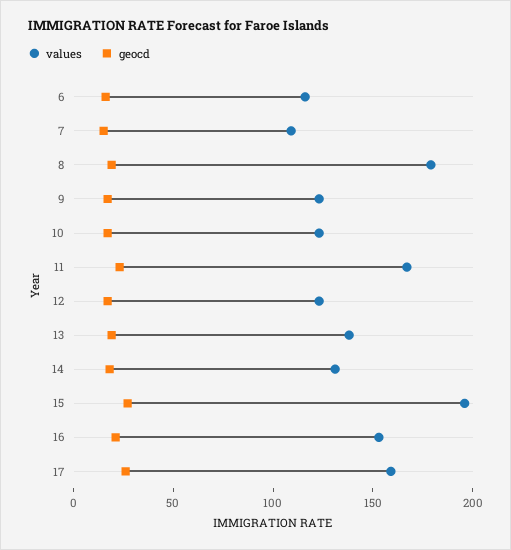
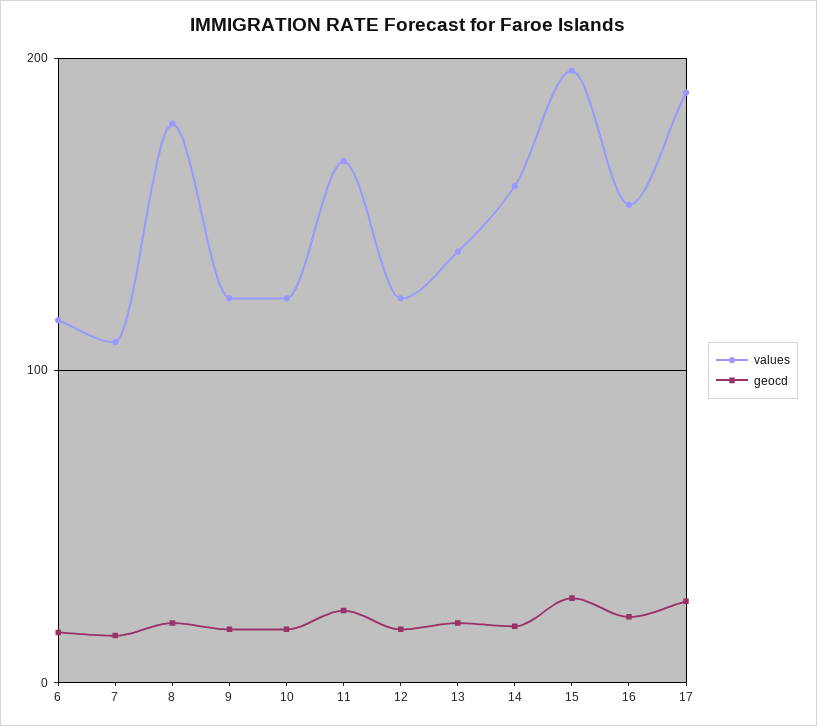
values, 14: 130 -> 160
values, 17: 160 -> 190

